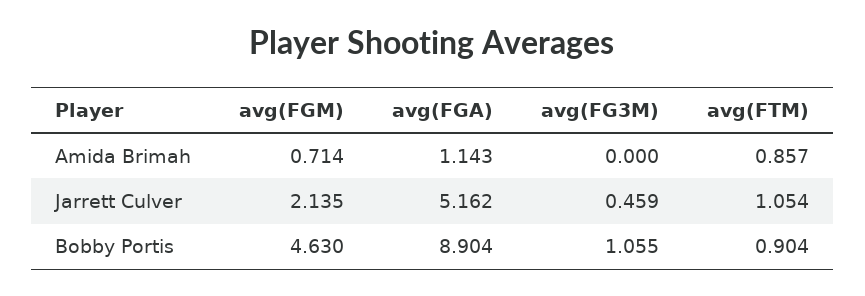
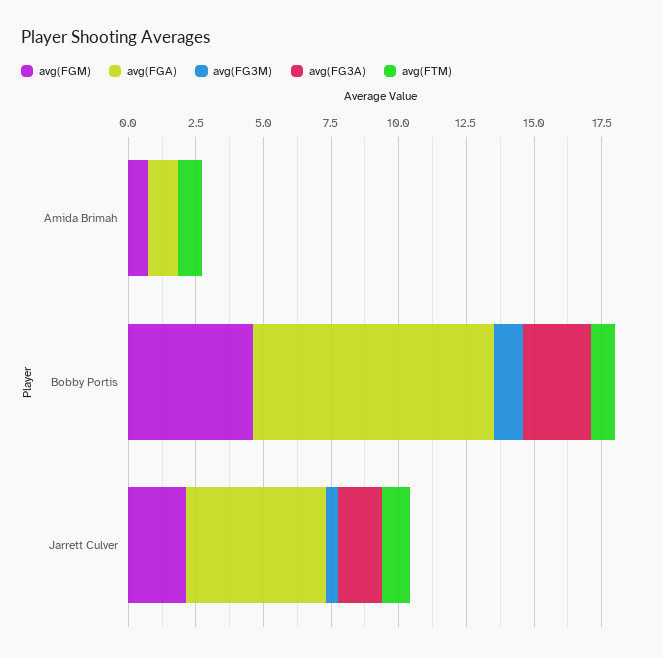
avg(FG3A), Amida Brimah: none -> 0
avg(FG3A), Bobby Portis: none -> 2.5
avg(FG3A), Jarrett Culver: none -> 1.5

